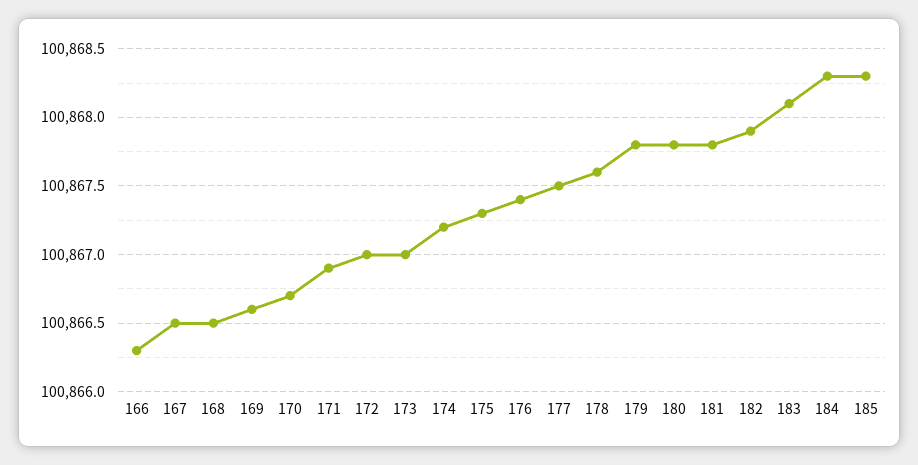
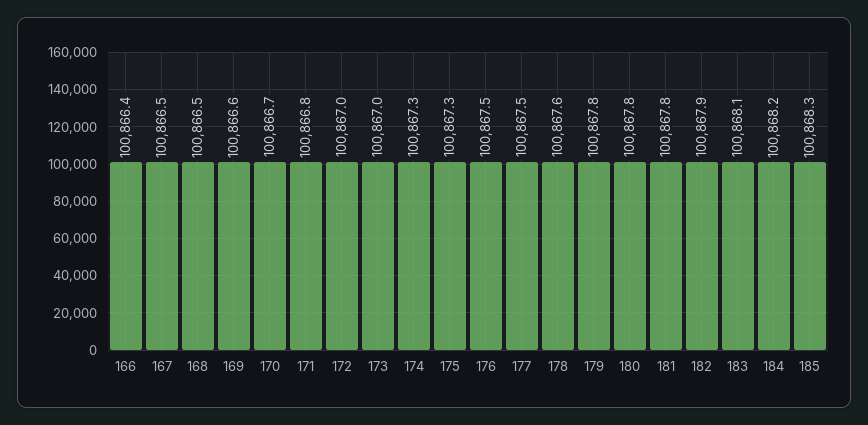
166: 100866.3 -> 100866.4
171: 100866.9 -> 100866.8
174: 100867.2 -> 100867.3
176: 100867.4 -> 100867.5
184: 100868.3 -> 100868.2

